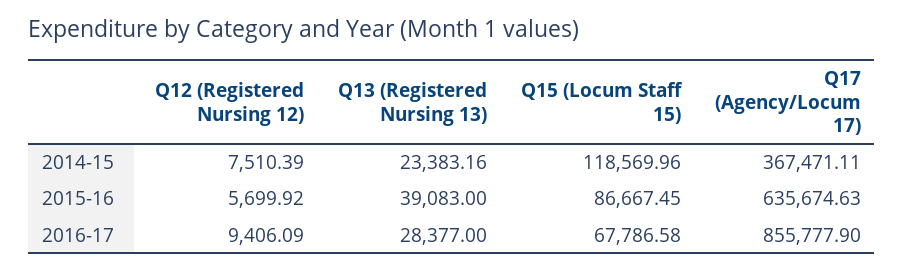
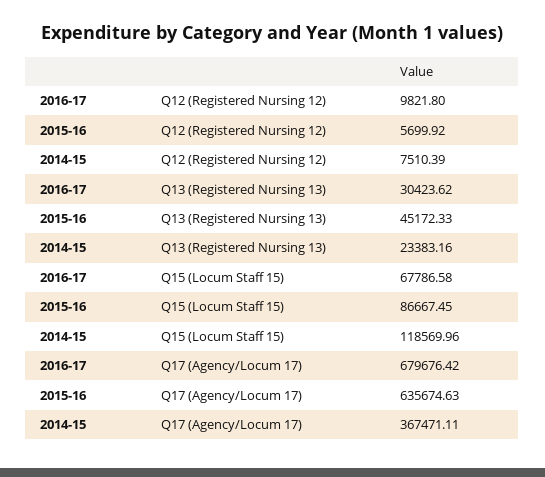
Q13 (Registered Nursing 13), 2015-16: 39083 -> 45172.33
Q12 (Registered Nursing 12), 2016-17: 9406.09 -> 9821.8
Q13 (Registered Nursing 13), 2016-17: 28377 -> 30423.62
Q17 (Agency/Locum 17), 2016-17: 855777.9 -> 679676.42

